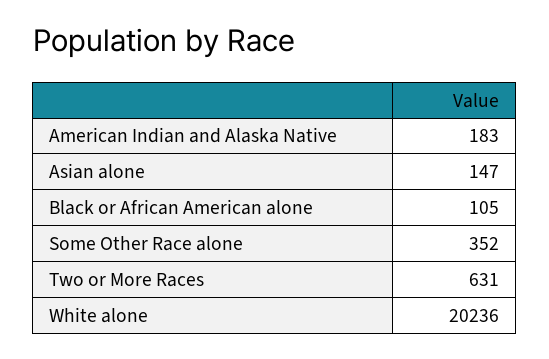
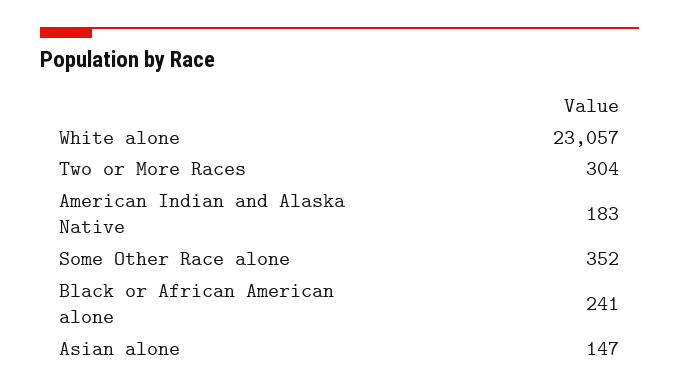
Black or African American alone: 105 -> 241
Two or More Races: 631 -> 304
White alone: 20236 -> 23057

